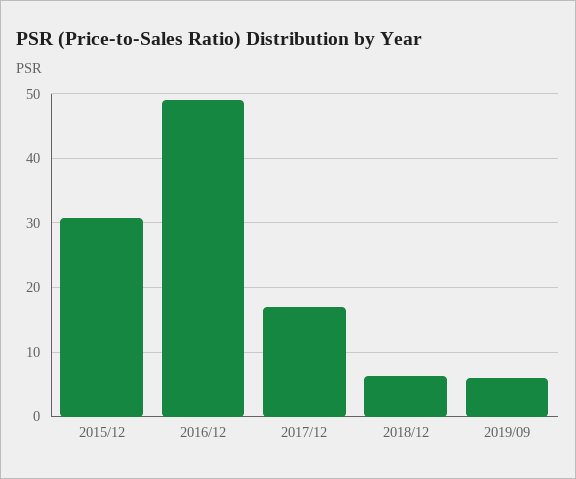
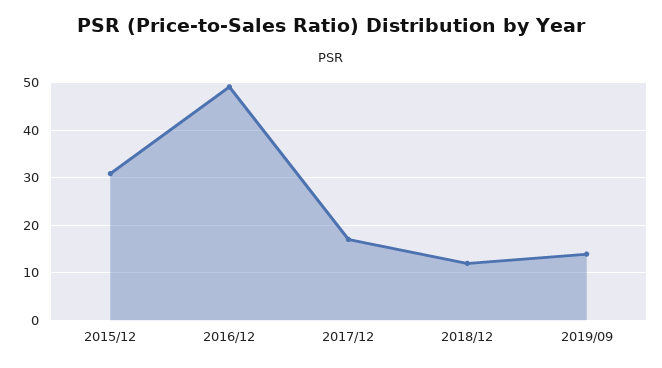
2018/12: 6 -> 12
2019/09: 6 -> 14

